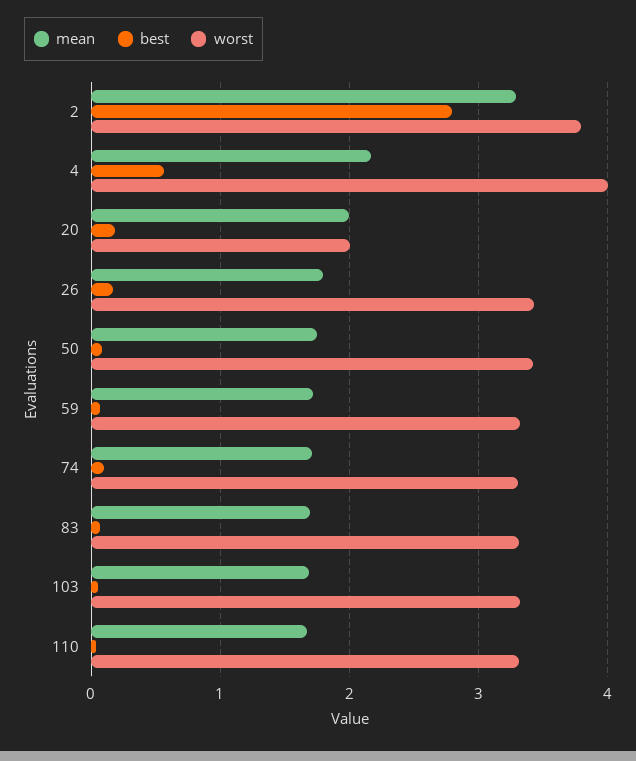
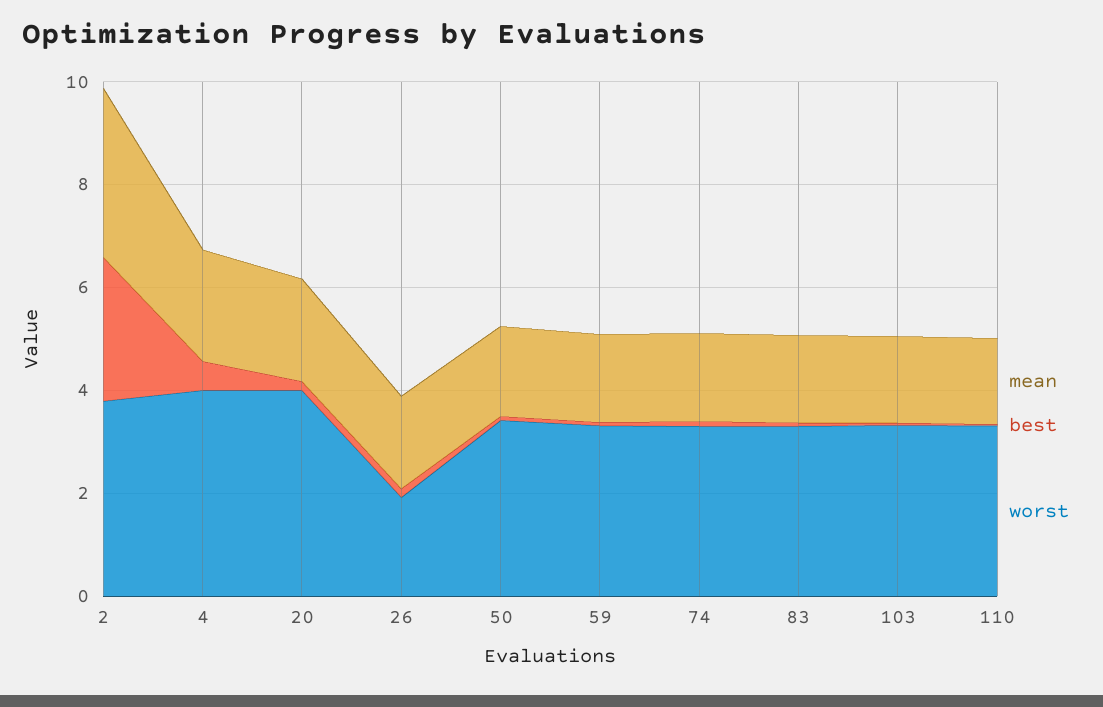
worst, 20: 2 -> 4
worst, 26: 3.4 -> 2

